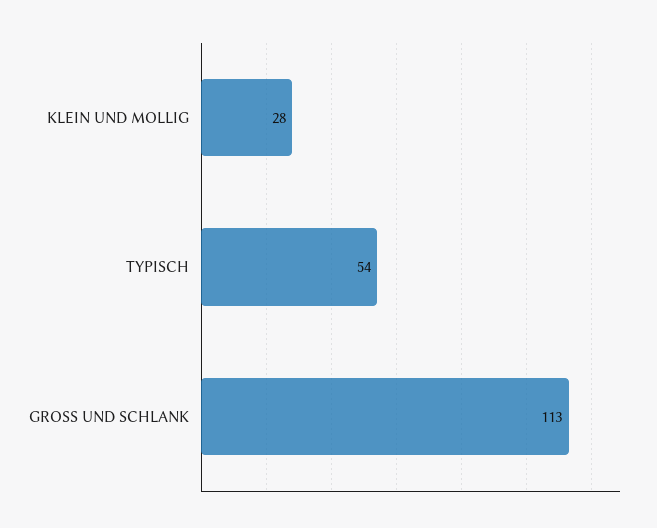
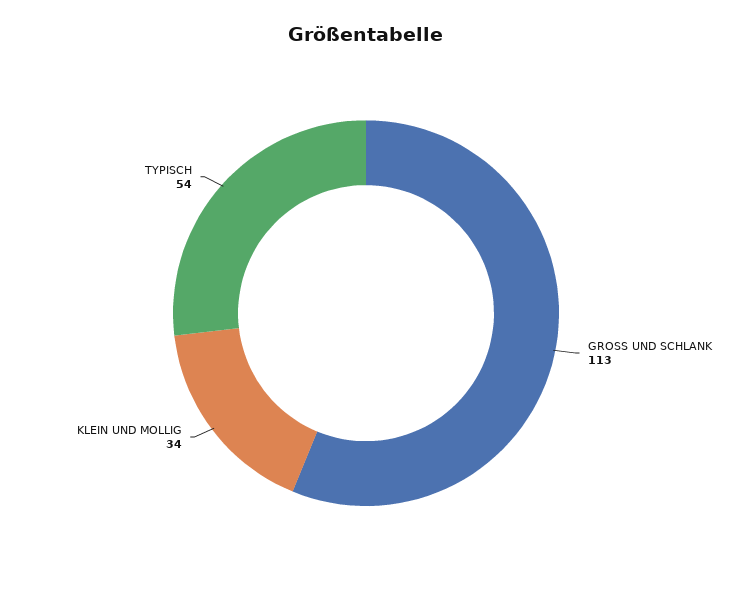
KLEIN UND MOLLIG: 28 -> 34

